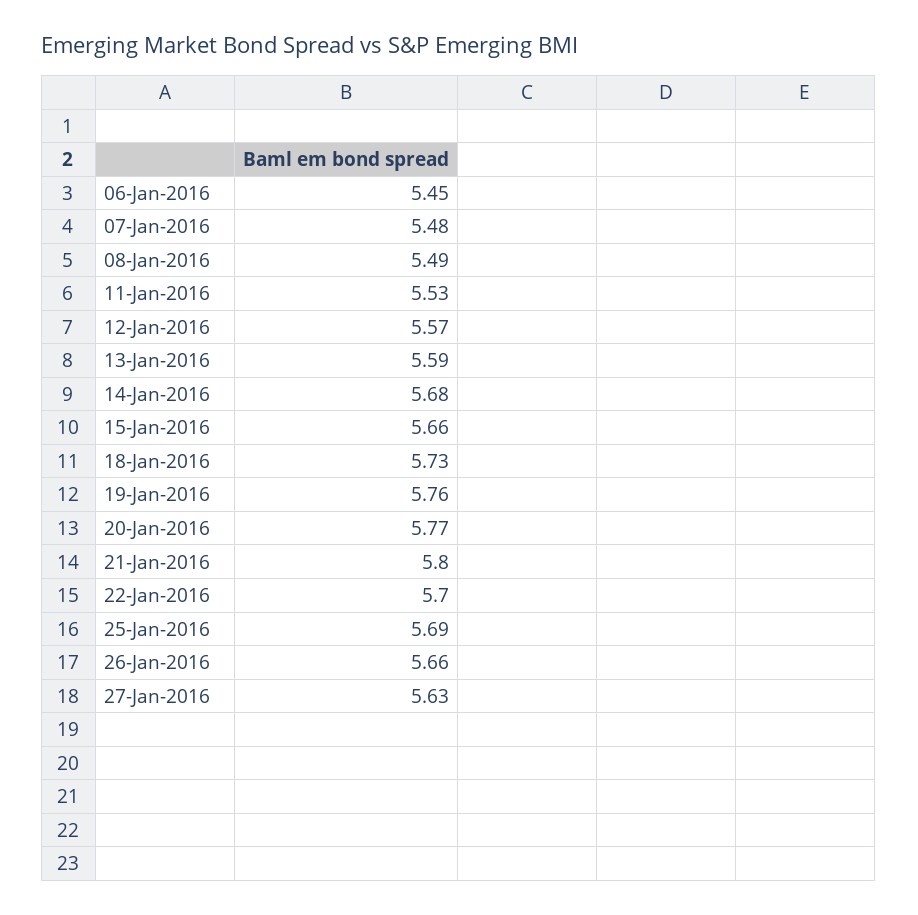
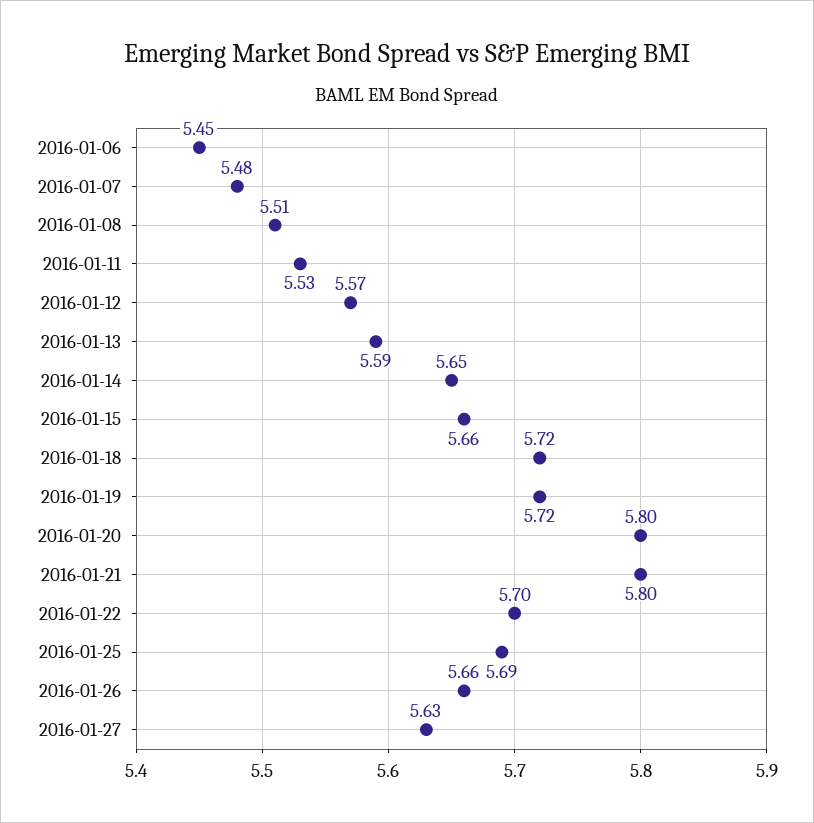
08-Jan-2016: 5.49 -> 5.51
14-Jan-2016: 5.68 -> 5.65
18-Jan-2016: 5.73 -> 5.72
19-Jan-2016: 5.76 -> 5.72
20-Jan-2016: 5.77 -> 5.8

